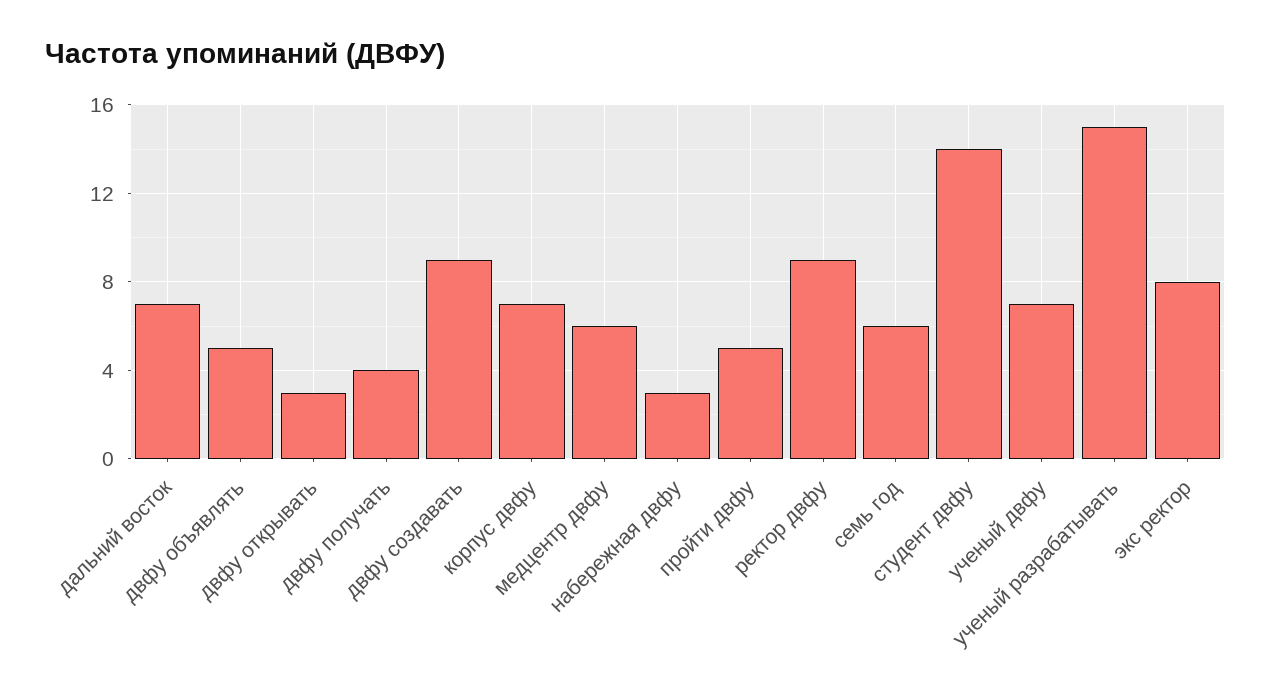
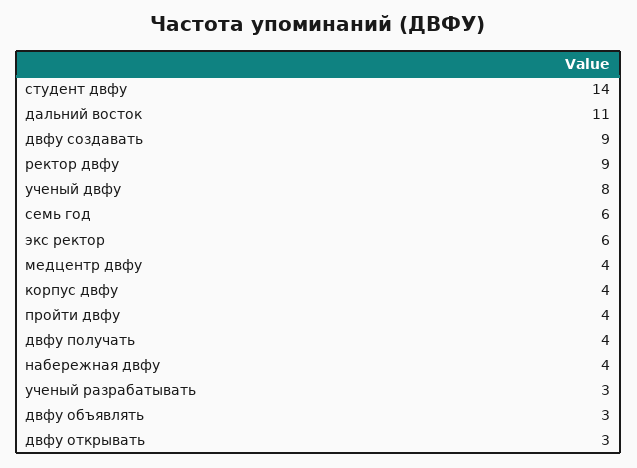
дальний восток: 7 -> 11
двфу объявлять: 5 -> 3
корпус двфу: 7 -> 4
медцентр двфу: 6 -> 4
набережная двфу: 3 -> 4
пройти двфу: 5 -> 4
ученый двфу: 7 -> 8
ученый разрабатывать: 15 -> 3
экс ректор: 8 -> 6

